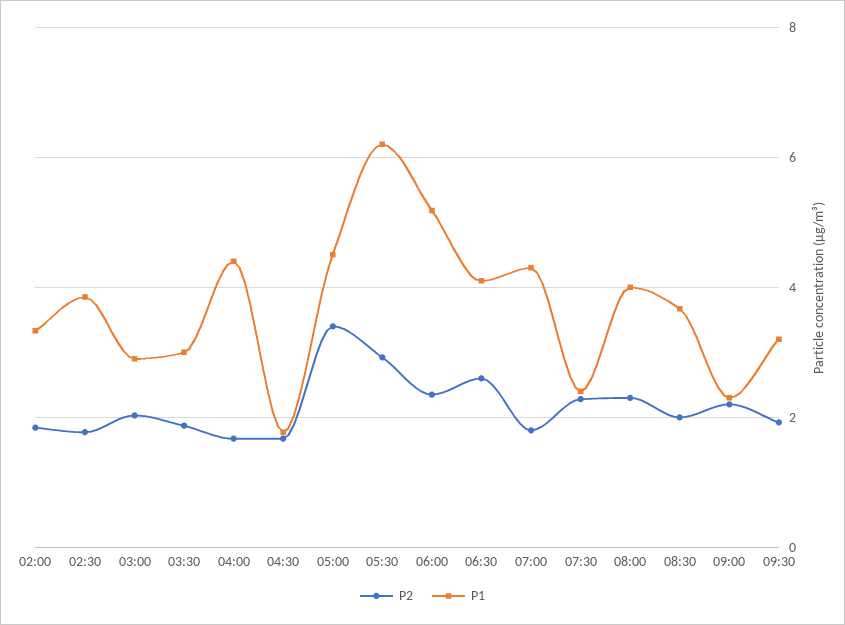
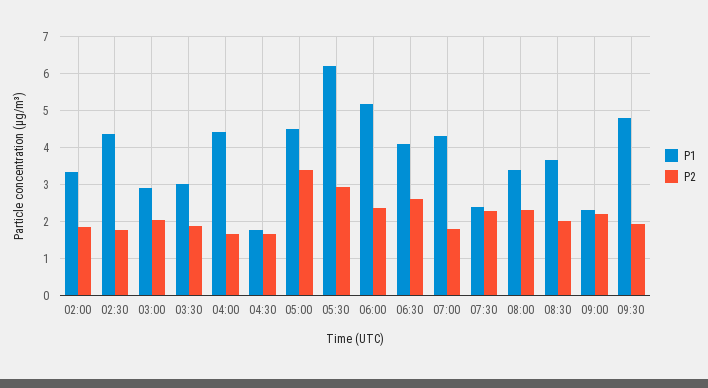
P1, 02:30: 3.8 -> 4.4
P1, 08:00: 4 -> 3.4
P1, 09:30: 3.2 -> 4.8

